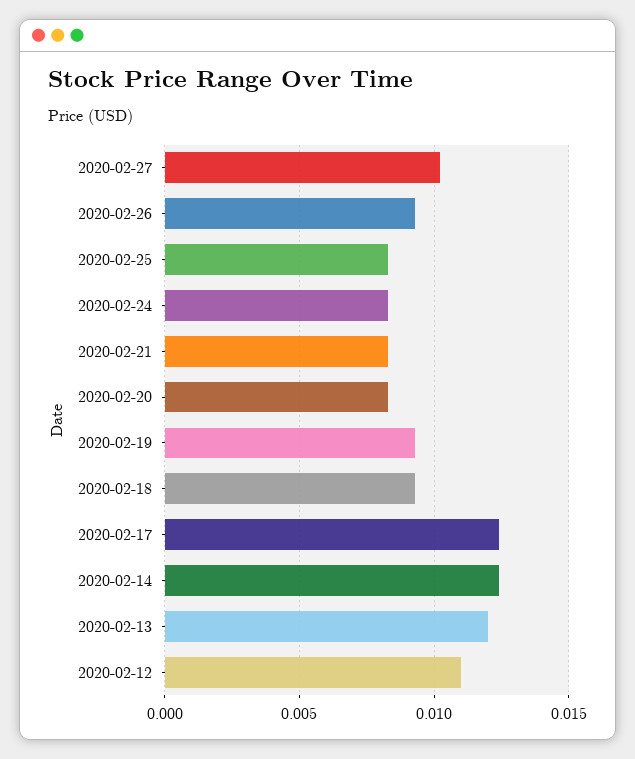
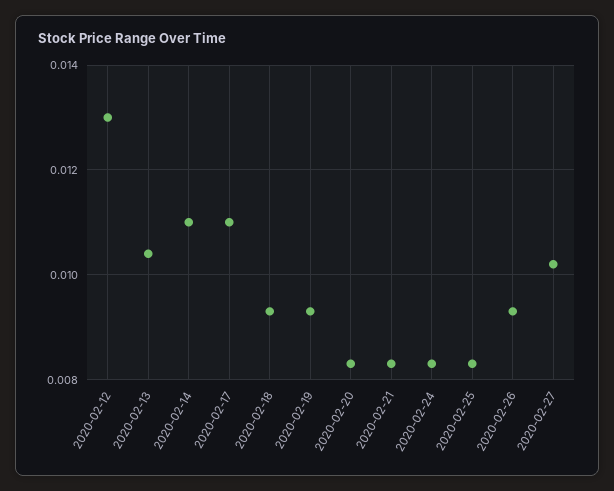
2020-02-17: 0.0125 -> 0.011
2020-02-14: 0.0125 -> 0.011
2020-02-13: 0.012 -> 0.0105
2020-02-12: 0.011 -> 0.013

